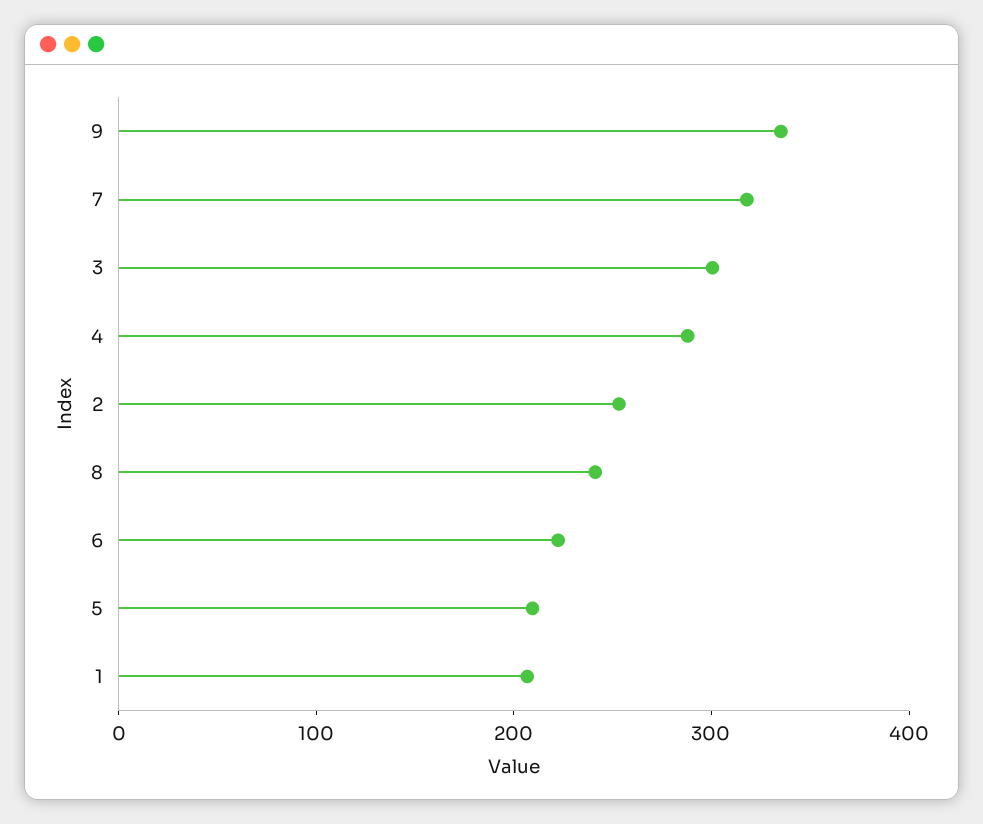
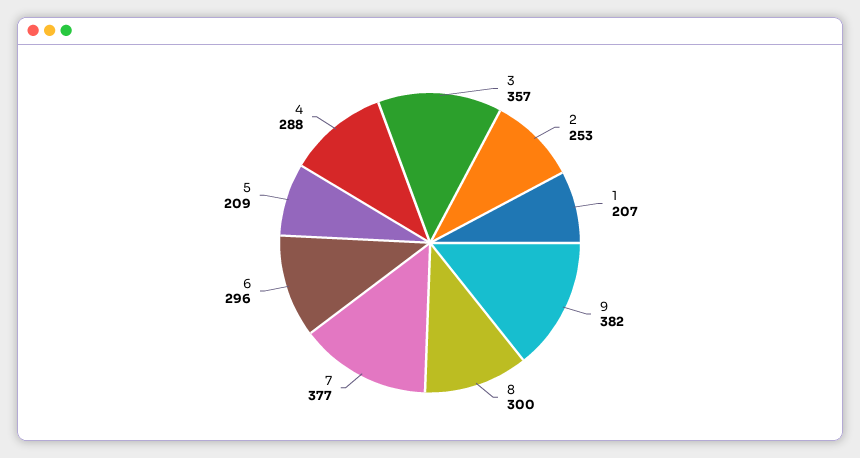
9: 340 -> 382
7: 320 -> 377
3: 300 -> 357
8: 240 -> 300
6: 220 -> 296

